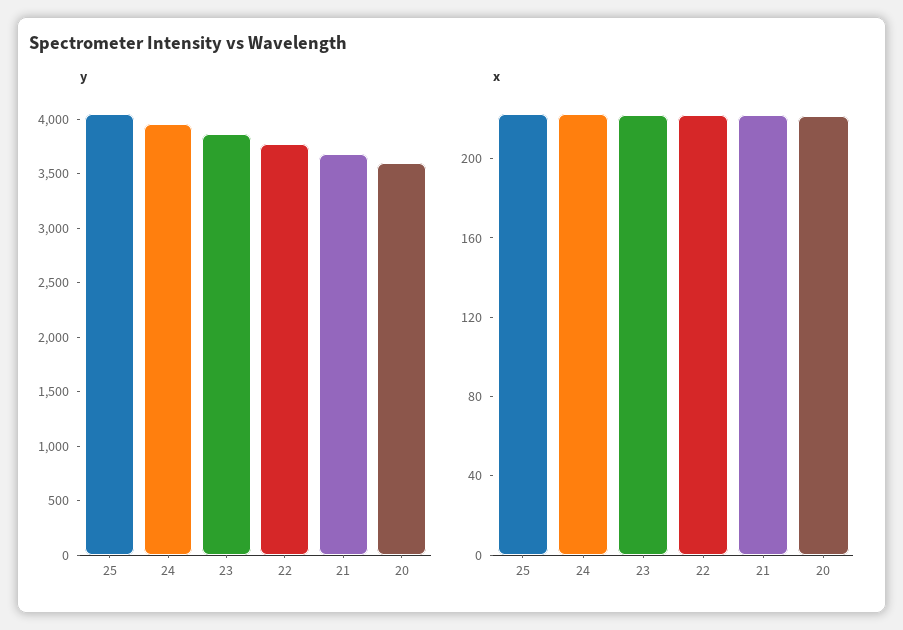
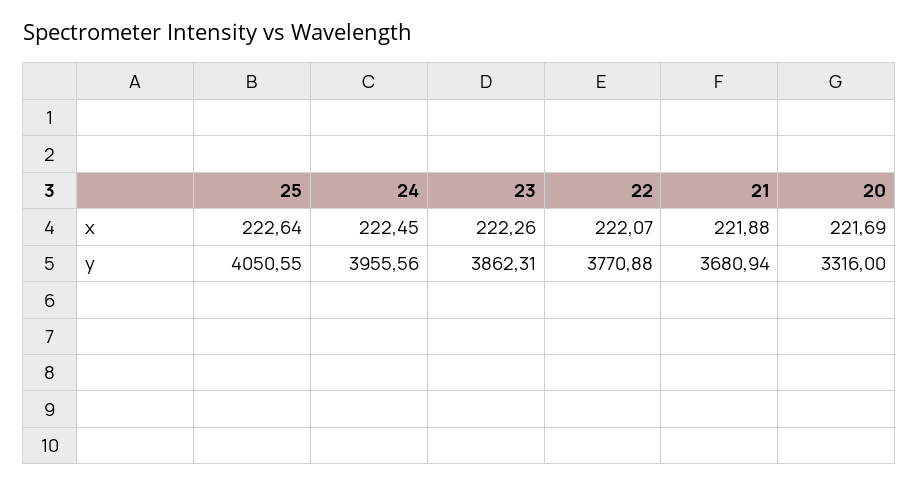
y, 20: 3600 -> 3316

